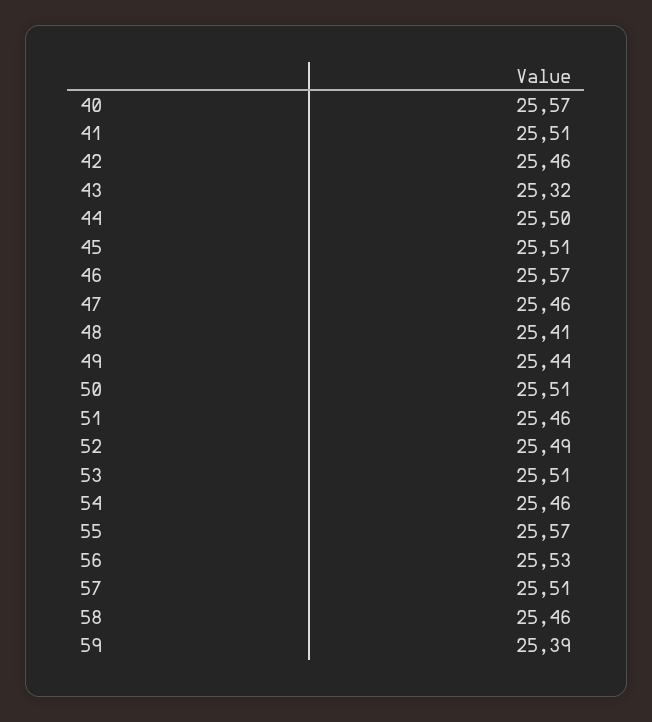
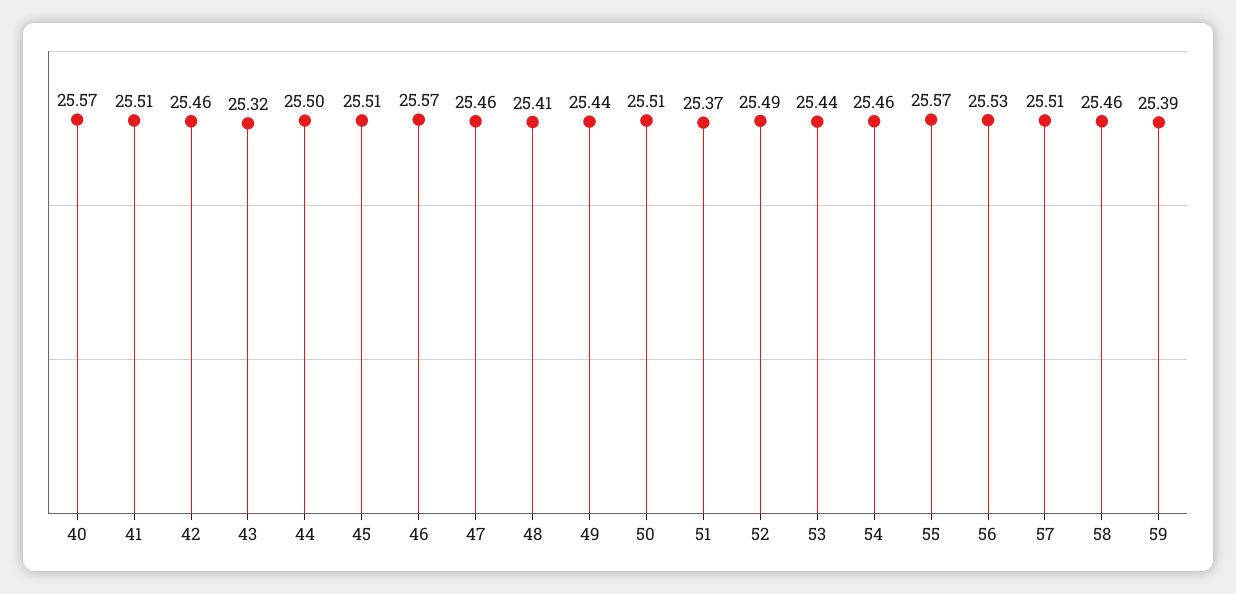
51: 25.46 -> 25.37
53: 25.51 -> 25.44

